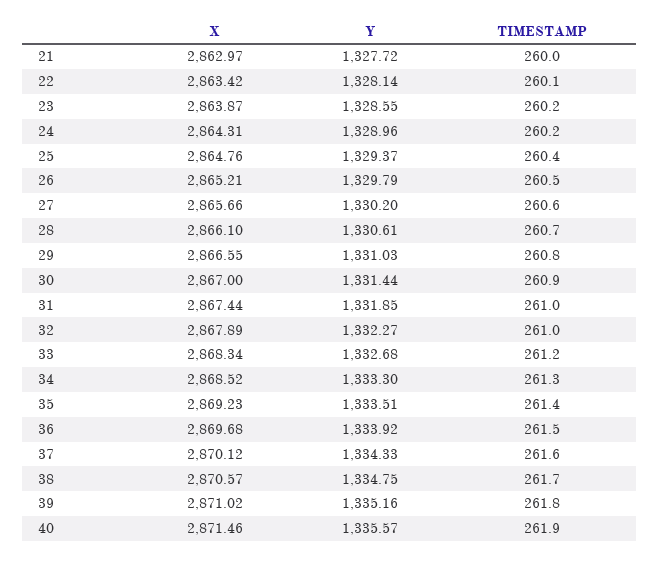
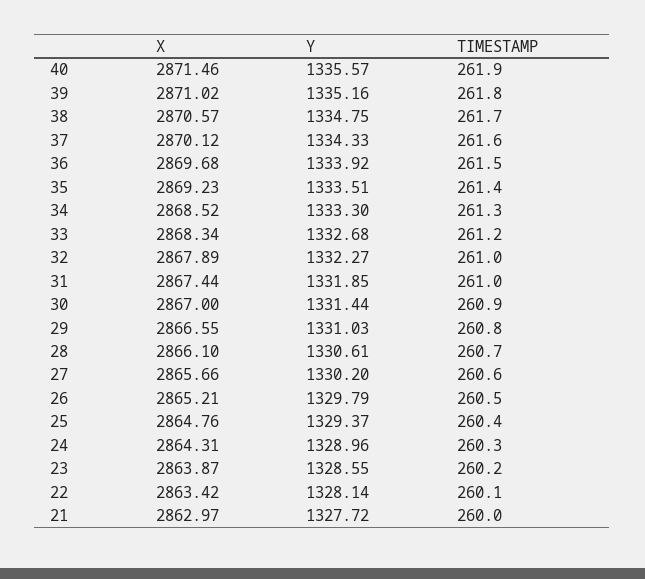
TIMESTAMP, 24: 260.2 -> 260.3

